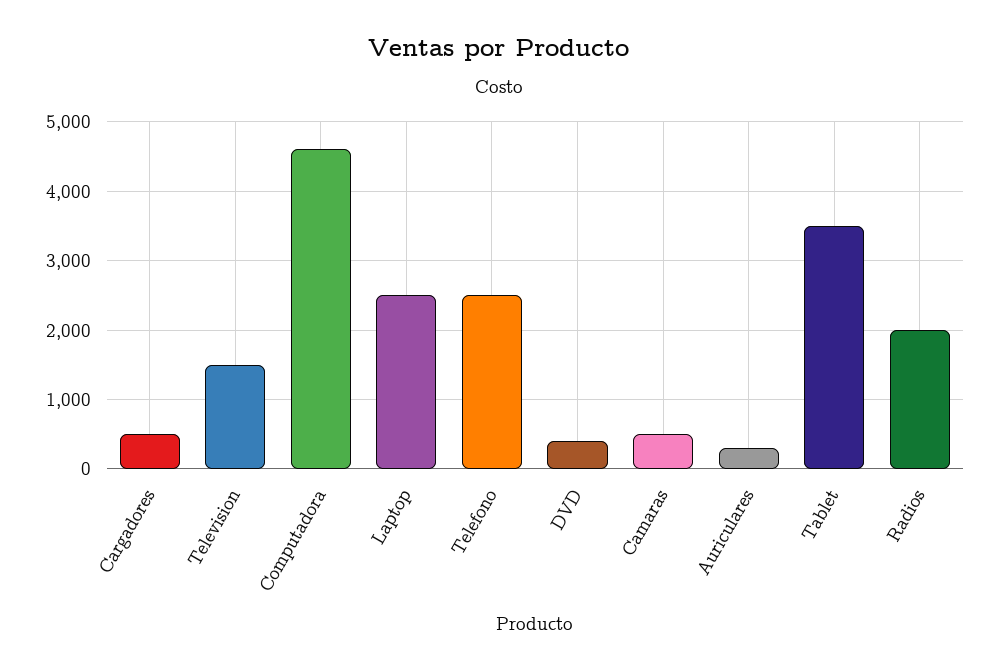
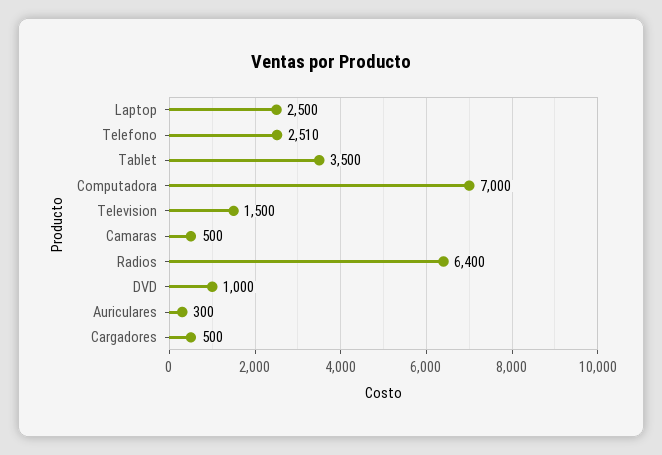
Computadora: 4600 -> 7000
DVD: 400 -> 1000
Radios: 2000 -> 6400

